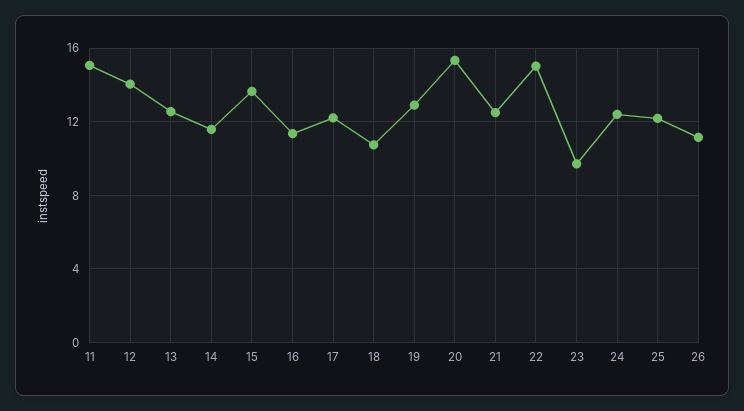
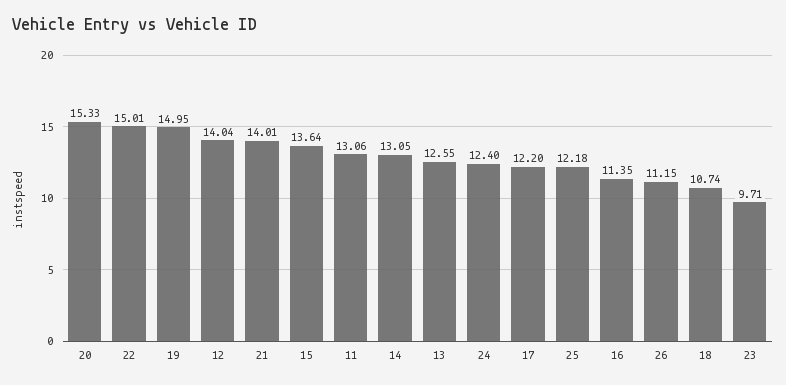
11: 15 -> 13.06
14: 11.5 -> 13.05
19: 13 -> 14.95
21: 12.5 -> 14.01

